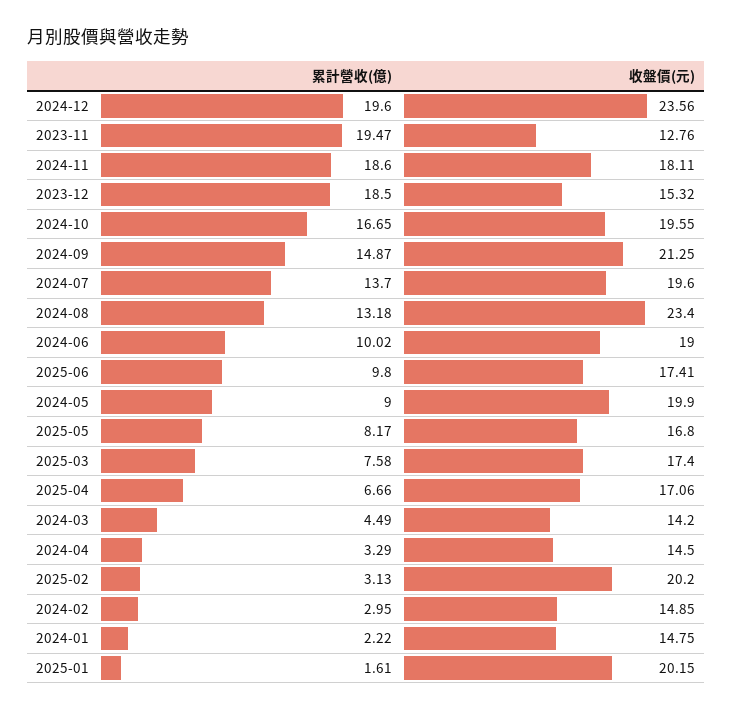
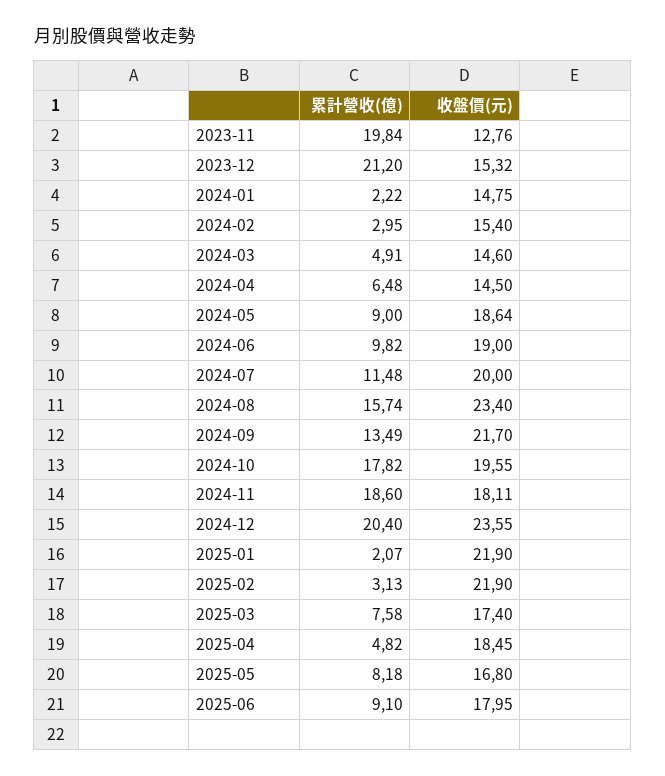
累計營收(億), 2024-12: 19.6 -> 20.4
收盤價(元), 2024-12: 23.56 -> 23.55
累計營收(億), 2023-11: 19.47 -> 19.84
累計營收(億), 2023-12: 18.5 -> 21.2
累計營收(億), 2024-10: 16.65 -> 17.82
累計營收(億), 2024-09: 14.87 -> 13.49
收盤價(元), 2024-09: 21.25 -> 21.7
累計營收(億), 2024-07: 13.7 -> 11.48
收盤價(元), 2024-07: 19.6 -> 20
累計營收(億), 2024-08: 13.18 -> 15.74
累計營收(億), 2024-06: 10.02 -> 9.82
累計營收(億), 2025-06: 9.8 -> 9.1
收盤價(元), 2025-06: 17.41 -> 17.95
收盤價(元), 2024-05: 19.9 -> 18.64
累計營收(億), 2025-05: 8.17 -> 8.18
累計營收(億), 2025-04: 6.66 -> 4.82
收盤價(元), 2025-04: 17.06 -> 18.45
累計營收(億), 2024-03: 4.49 -> 4.91
收盤價(元), 2024-03: 14.2 -> 14.6
累計營收(億), 2024-04: 3.29 -> 6.48
收盤價(元), 2025-02: 20.2 -> 21.9
收盤價(元), 2024-02: 14.85 -> 15.4
累計營收(億), 2025-01: 1.61 -> 2.07
收盤價(元), 2025-01: 20.15 -> 21.9

